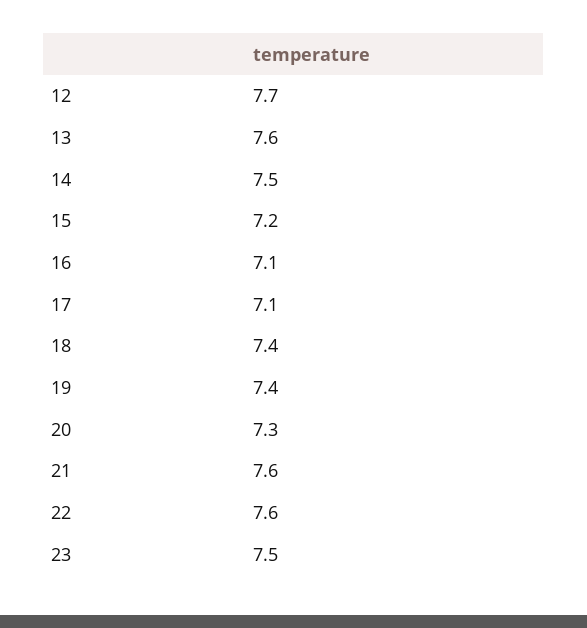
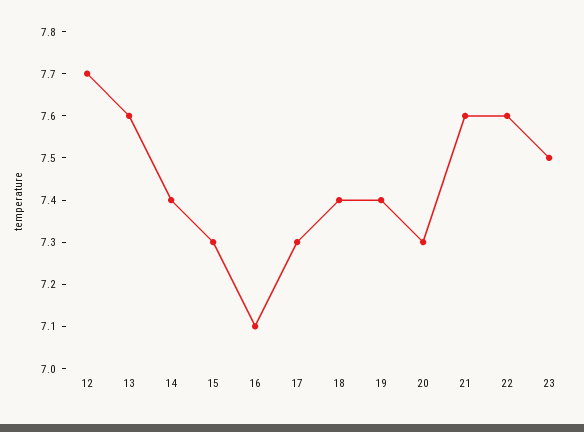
14: 7.5 -> 7.4
15: 7.2 -> 7.3
17: 7.1 -> 7.3

